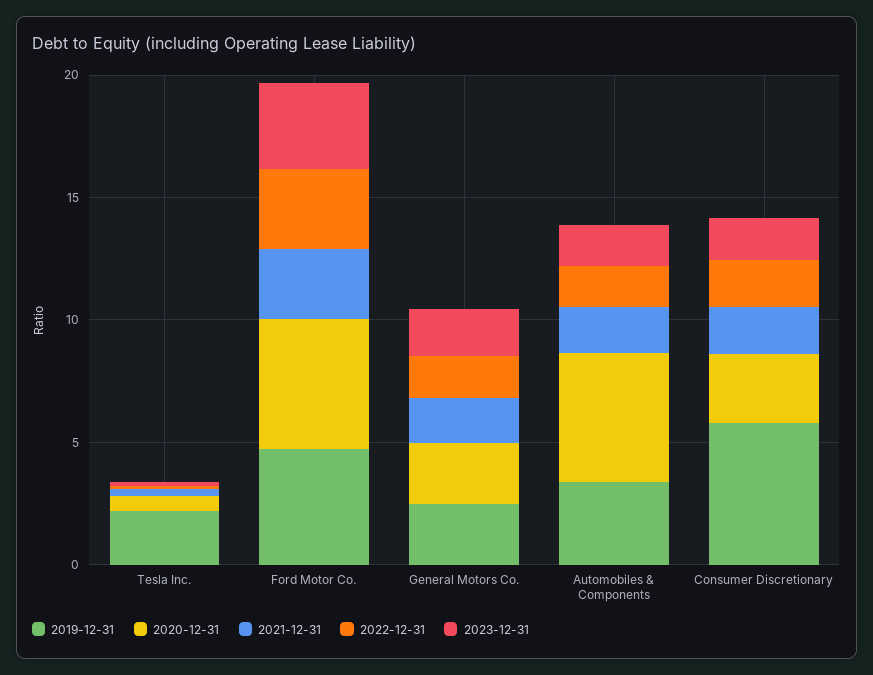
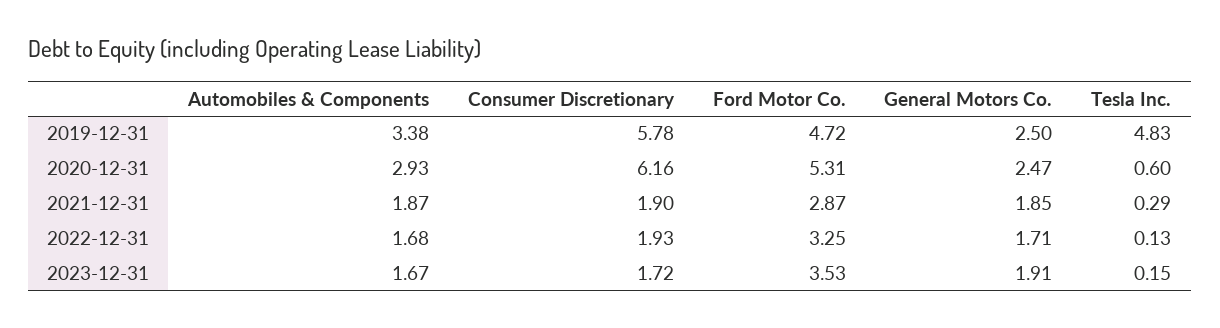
2019-12-31, Tesla Inc.: 2 -> 4.83
2020-12-31, Automobiles & Components: 5 -> 2.93
2020-12-31, Consumer Discretionary: 3 -> 6.16

